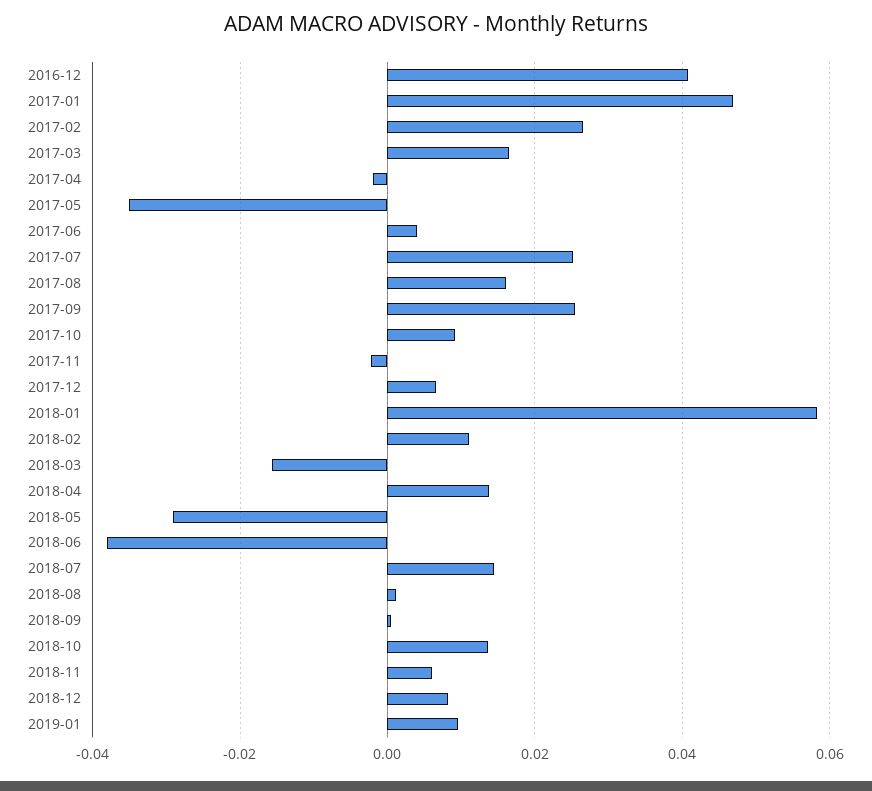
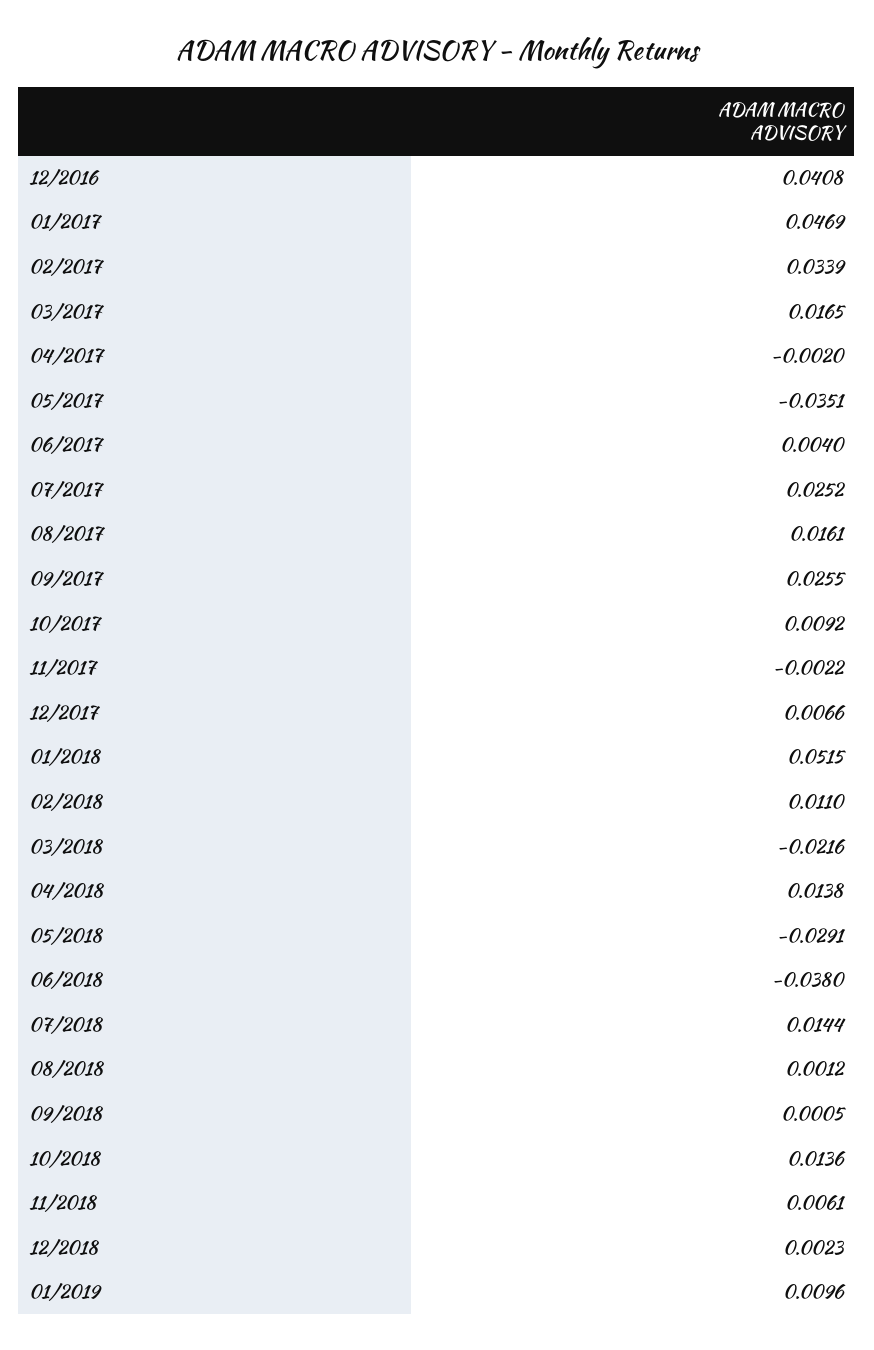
2017-02: 0.026 -> 0.0339
2018-01: 0.058 -> 0.0515
2018-03: -0.016 -> -0.0216
2018-12: 0.008 -> 0.0023

